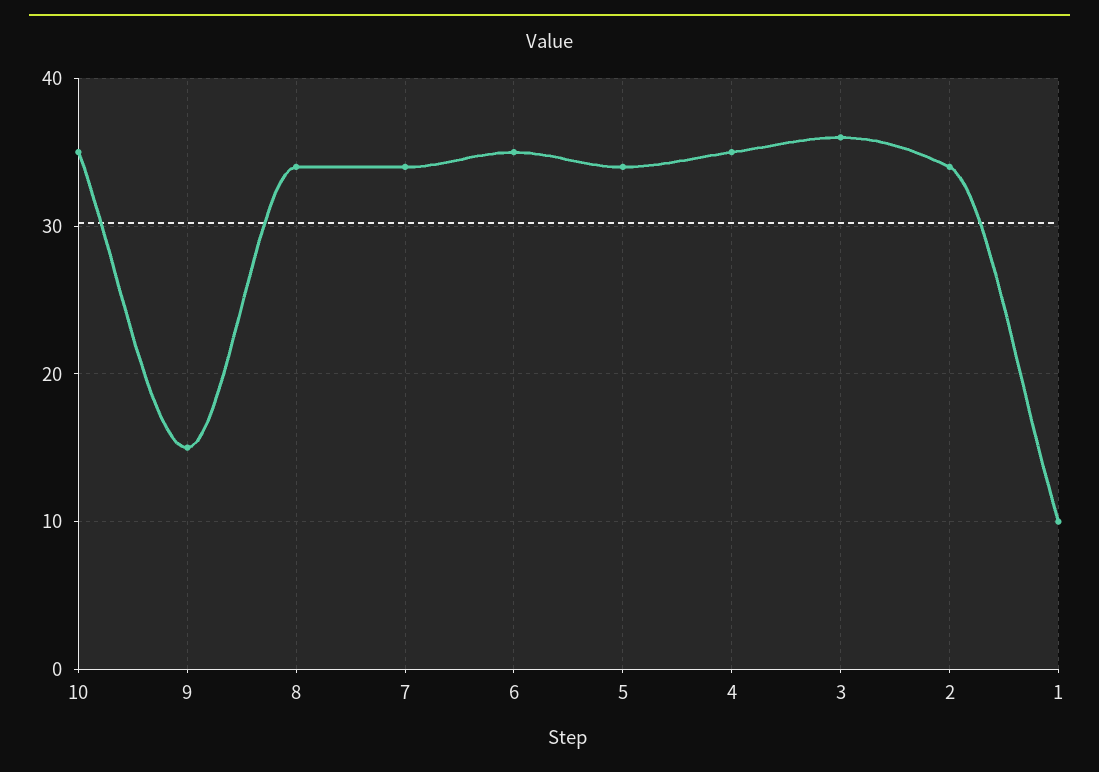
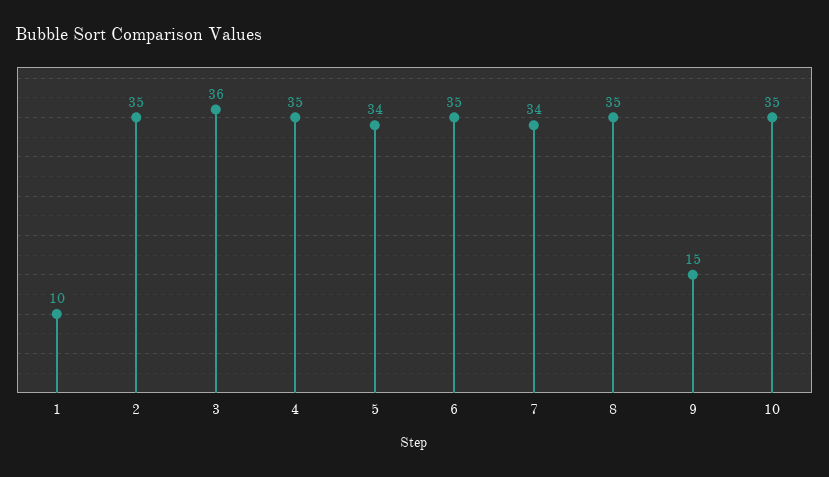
8: 34 -> 35
2: 34 -> 35

